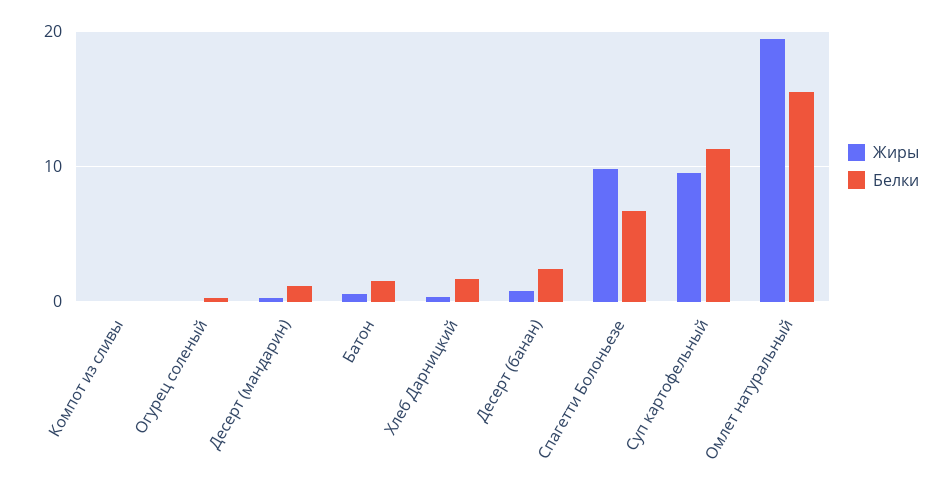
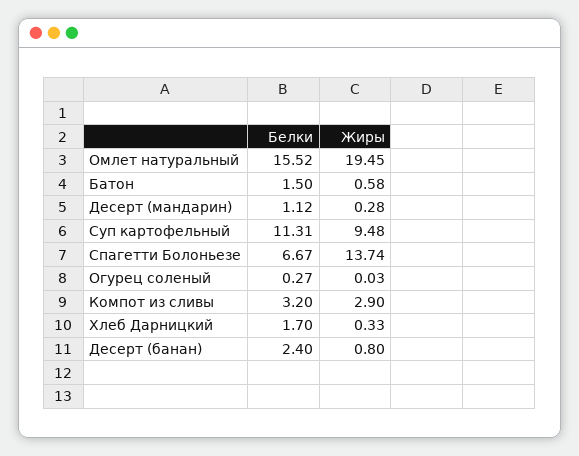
Жиры, Компот из сливы: 0 -> 2.9
Белки, Компот из сливы: 0 -> 3.2
Жиры, Спагетти Болоньезе: 10 -> 13.74

